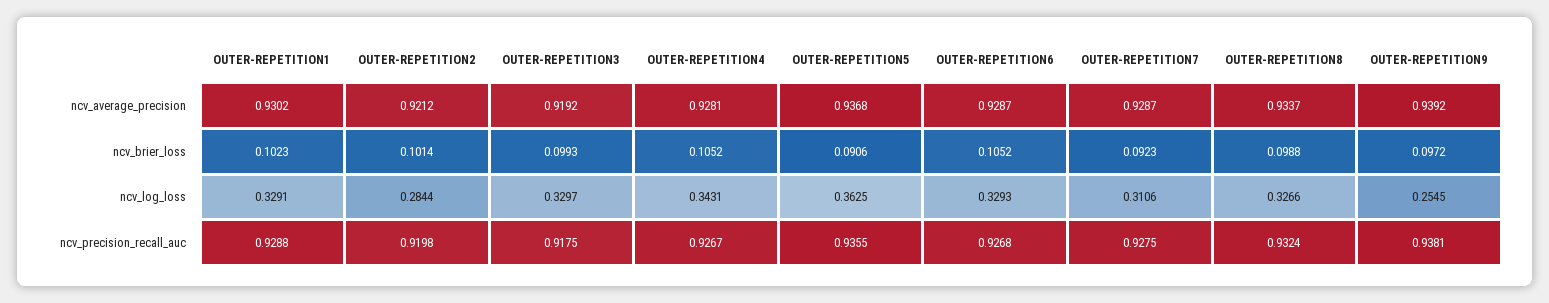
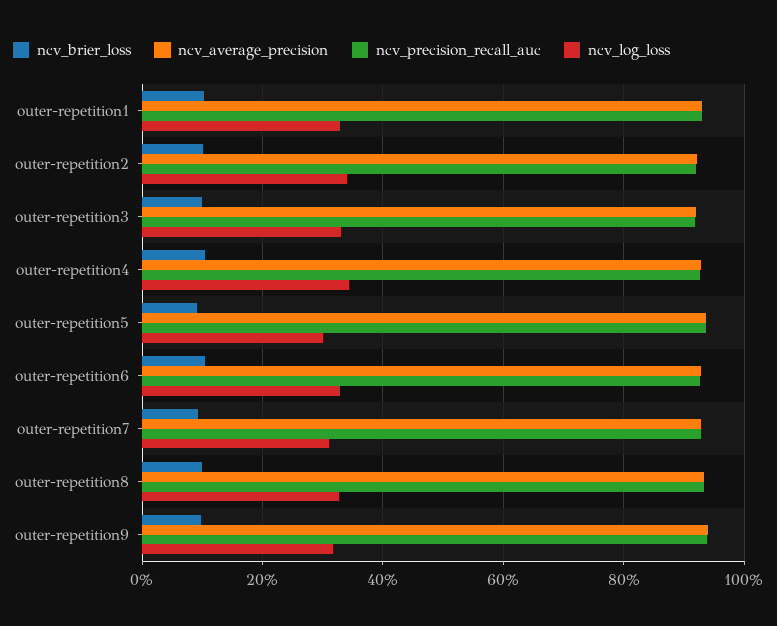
ncv_log_loss, OUTER-REPETITION2: 0.2844 -> 0.34
ncv_log_loss, OUTER-REPETITION5: 0.3625 -> 0.3
ncv_log_loss, OUTER-REPETITION9: 0.2545 -> 0.32

